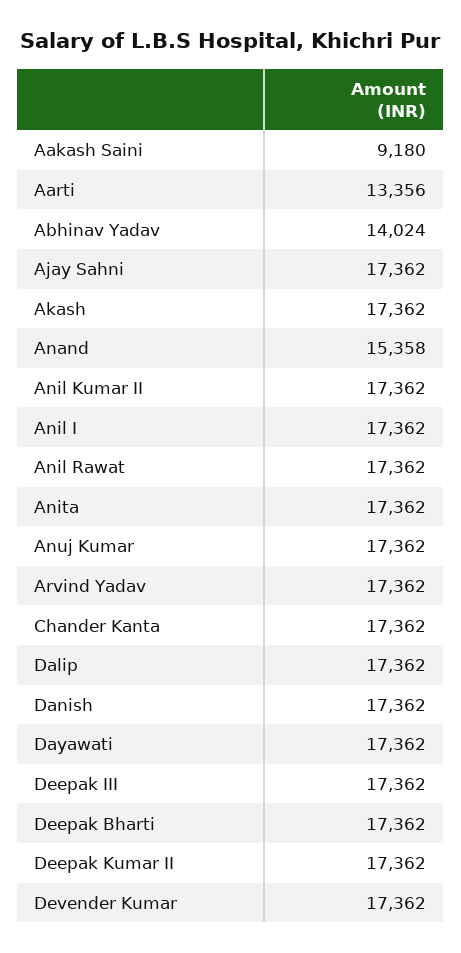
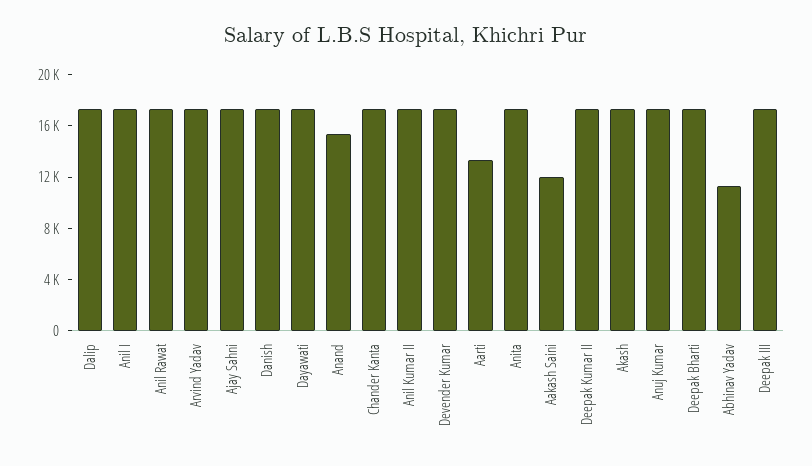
Aakash Saini: 9180 -> 12000
Abhinav Yadav: 14024 -> 11000

